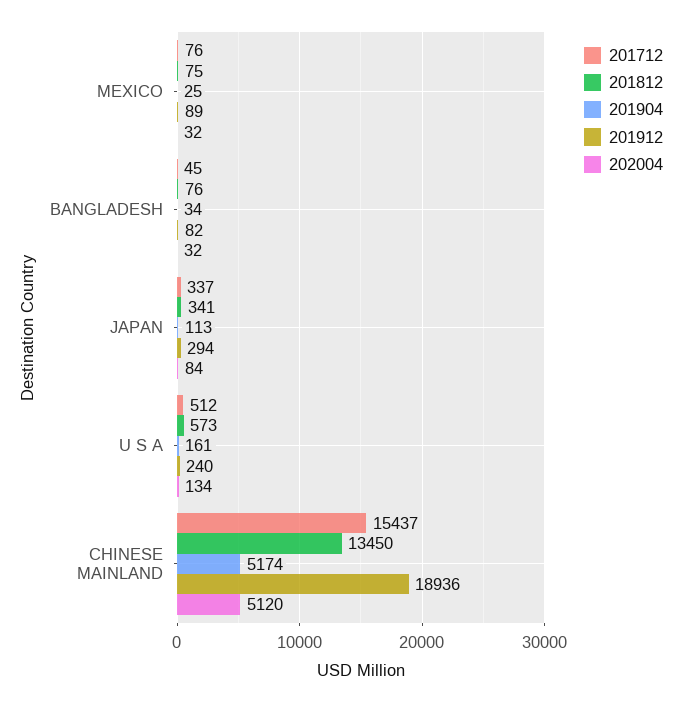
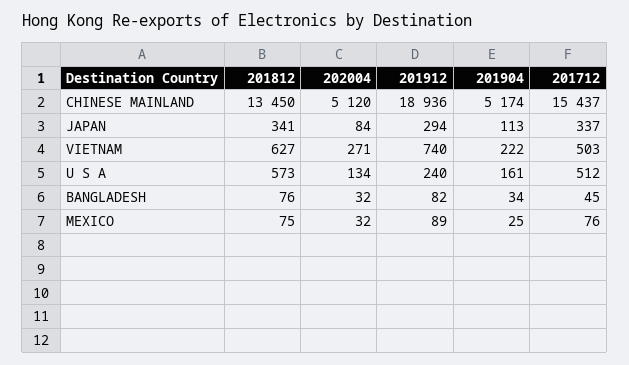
201812, VIETNAM: none -> 627
202004, VIETNAM: none -> 271
201912, VIETNAM: none -> 740
201904, VIETNAM: none -> 222
201712, VIETNAM: none -> 503

